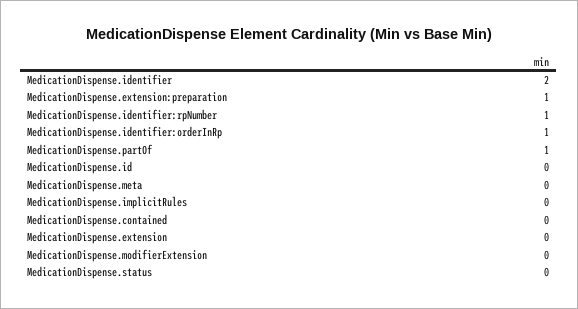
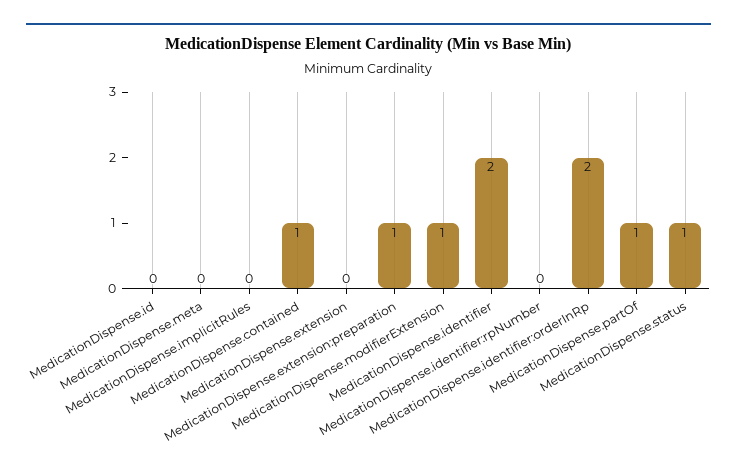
MedicationDispense.identifier:rpNumber: 1 -> 0
MedicationDispense.identifier:orderInRp: 1 -> 2
MedicationDispense.contained: 0 -> 1
MedicationDispense.modifierExtension: 0 -> 1
MedicationDispense.status: 0 -> 1

